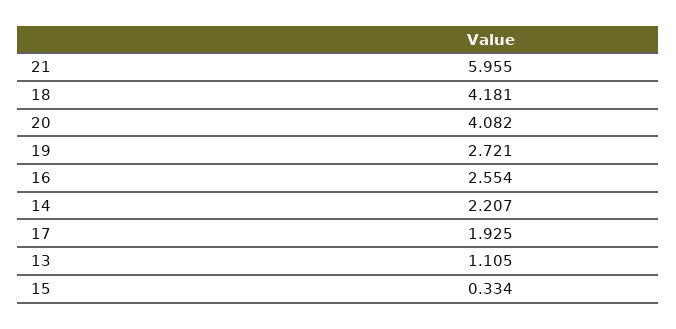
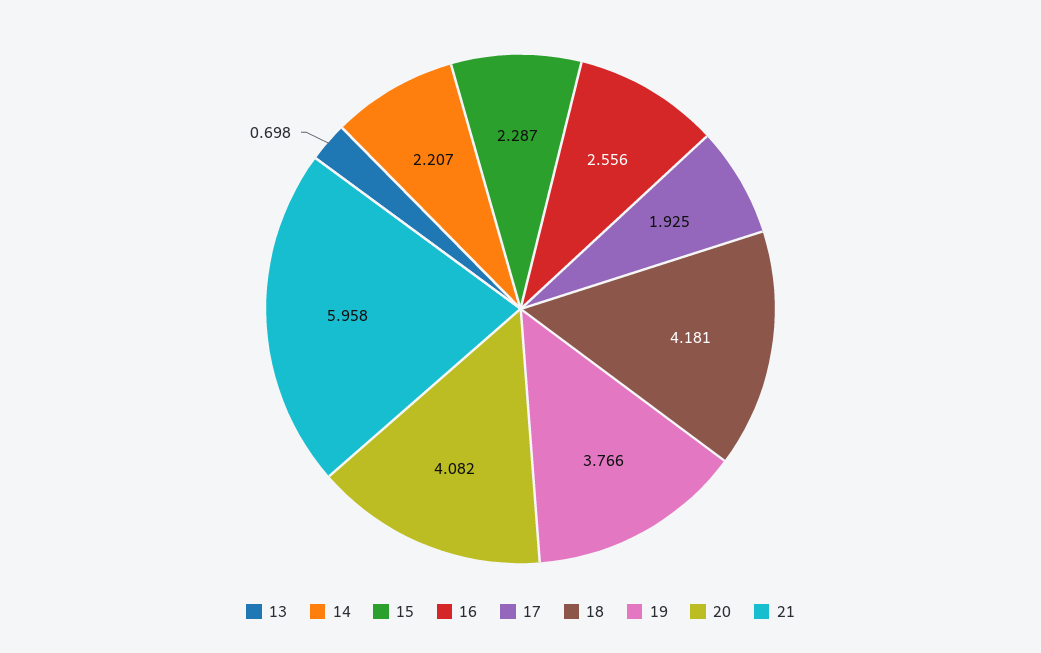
21: 5.955 -> 5.958
19: 2.721 -> 3.766
16: 2.554 -> 2.556
13: 1.105 -> 0.698
15: 0.334 -> 2.287

